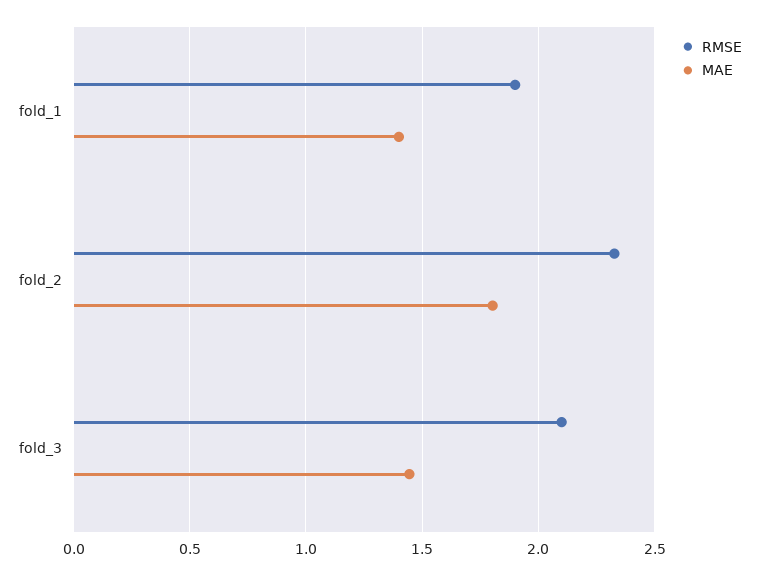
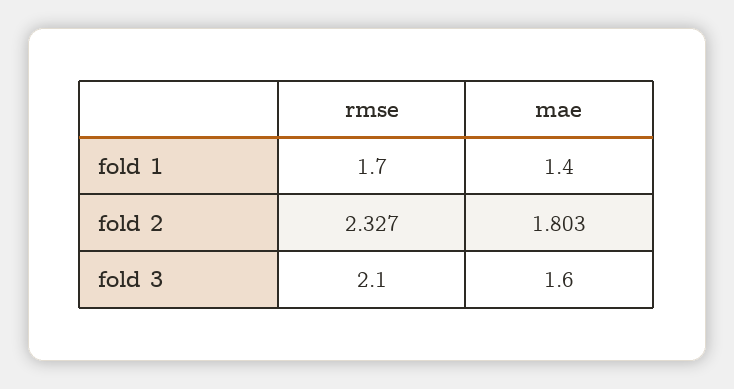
RMSE, fold_1: 1.9 -> 1.7
MAE, fold_3: 1.45 -> 1.6

